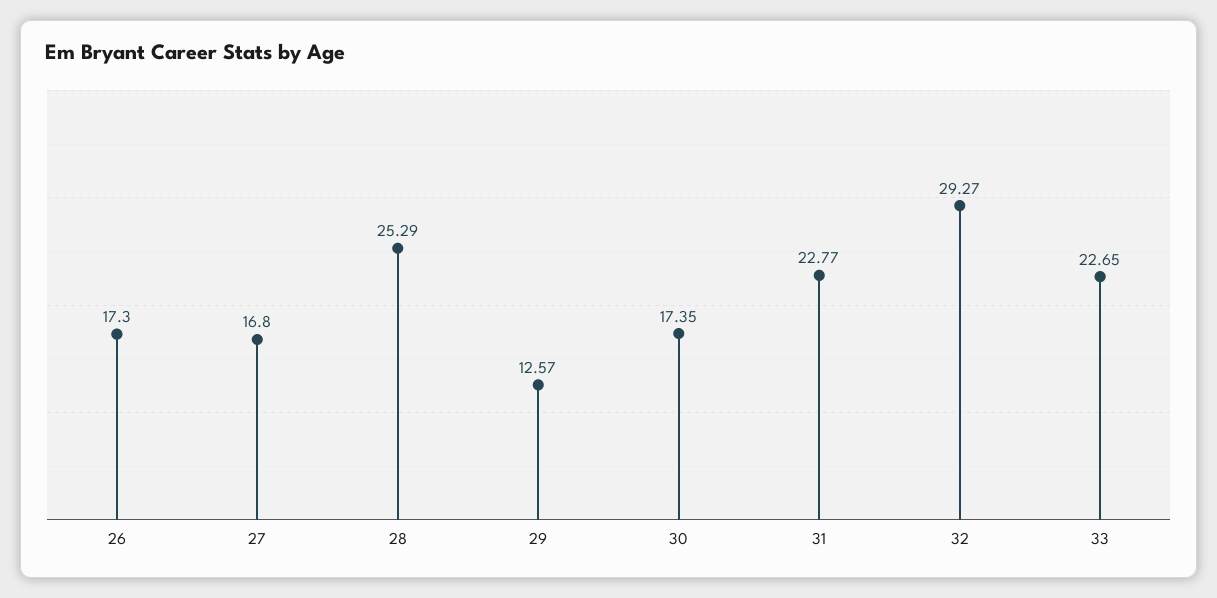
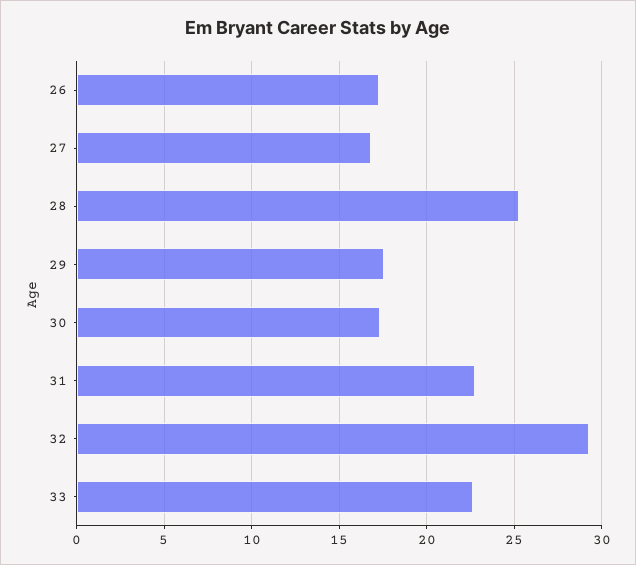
29: 12.57 -> 17.5

